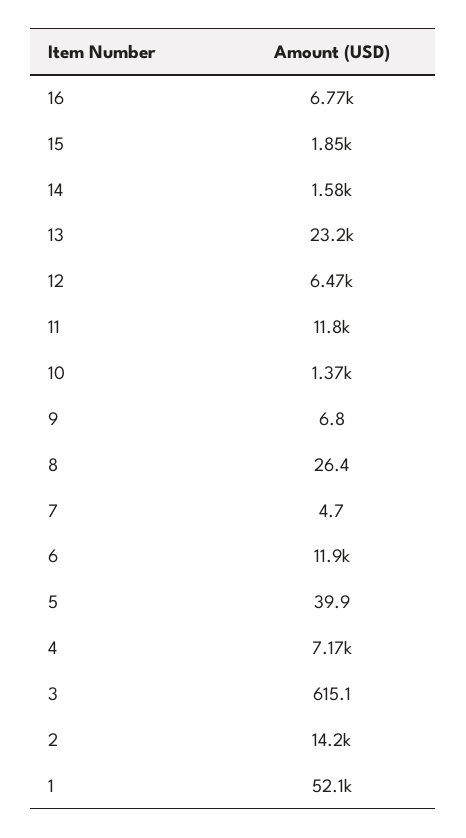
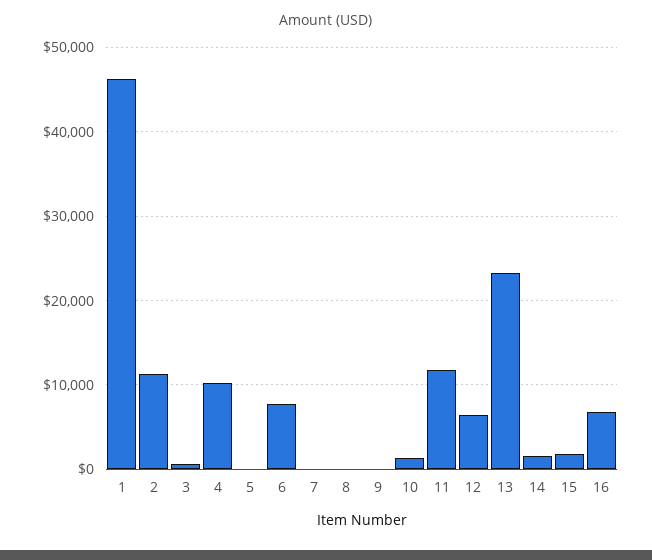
6: 11900 -> 8000
4: 7170 -> 10000
2: 14200 -> 11000
1: 52100 -> 46000

